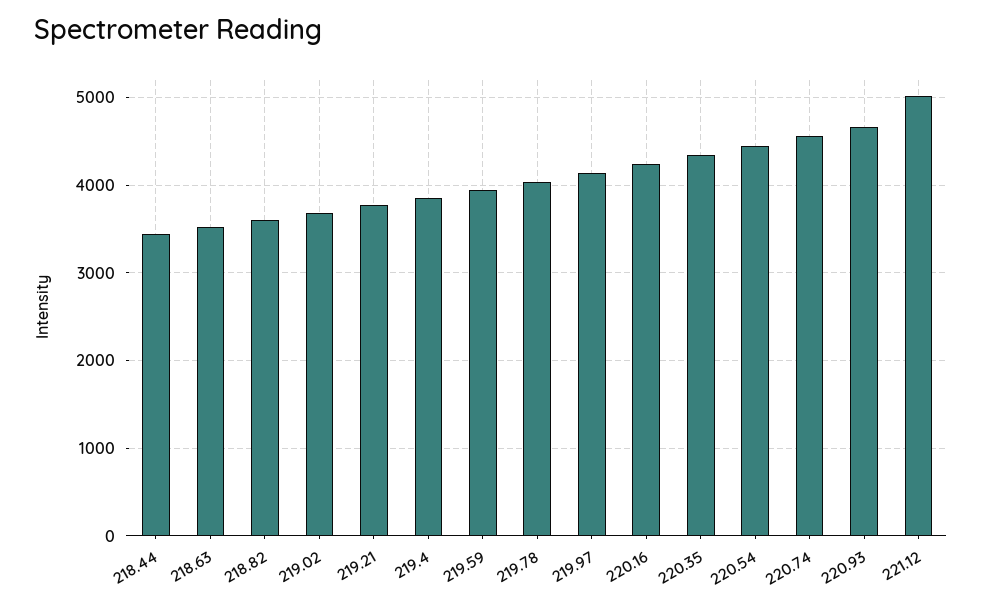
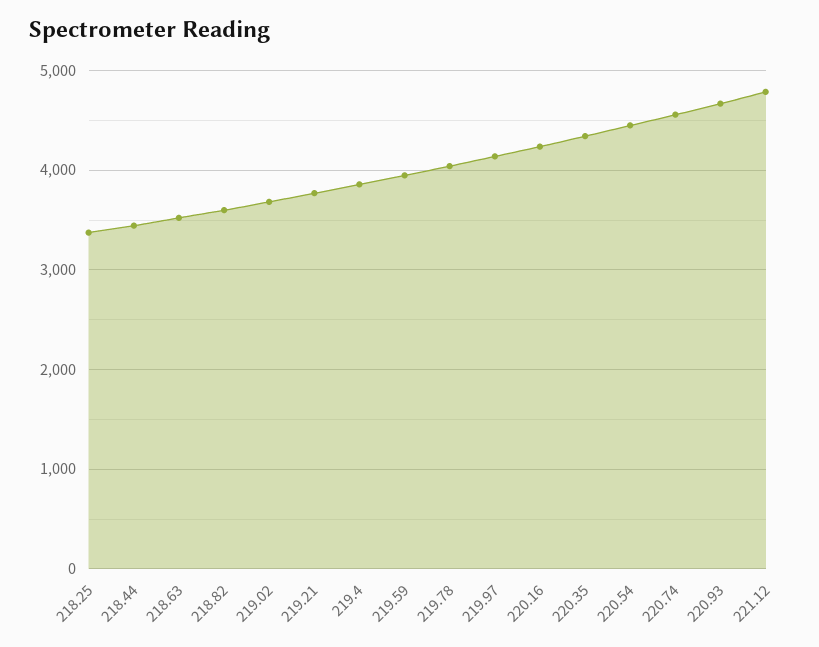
221.12: 5000 -> 4800
218.25: none -> 3400

